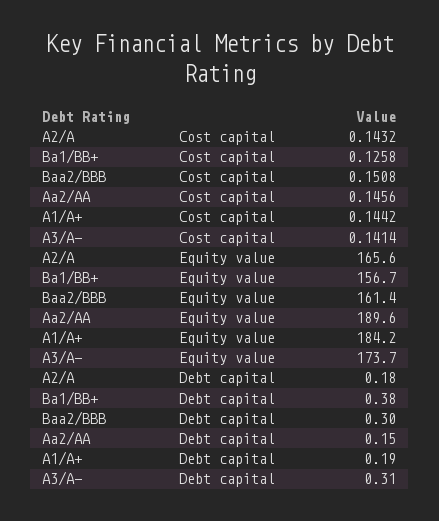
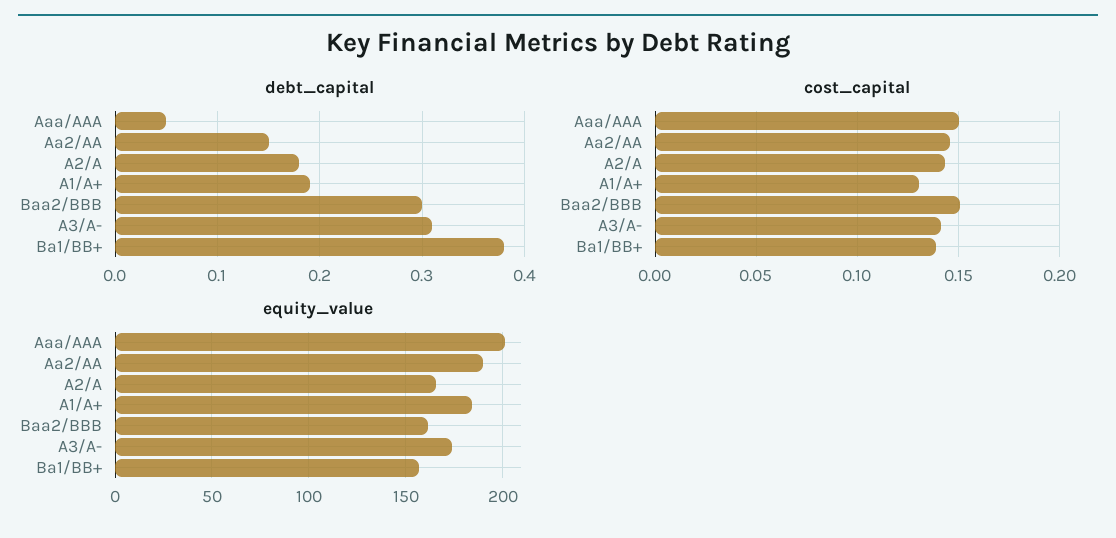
Cost capital, Ba1/BB+: 0.1258 -> 0.14
Cost capital, A1/A+: 0.1442 -> 0.13
Debt capital, Aaa/AAA: none -> 0.05
Cost capital, Aaa/AAA: none -> 0.15
Equity value, Aaa/AAA: none -> 200

